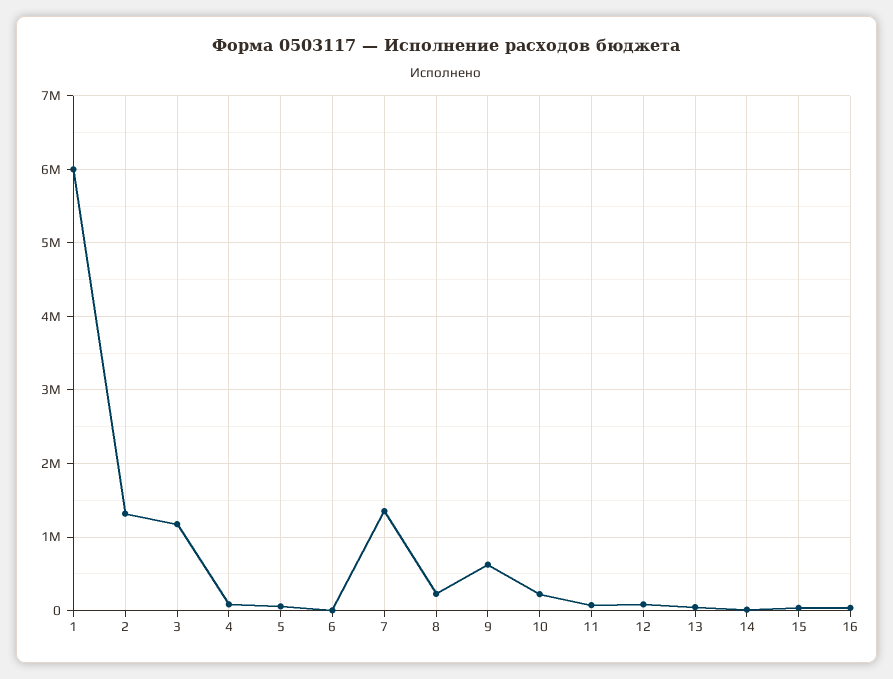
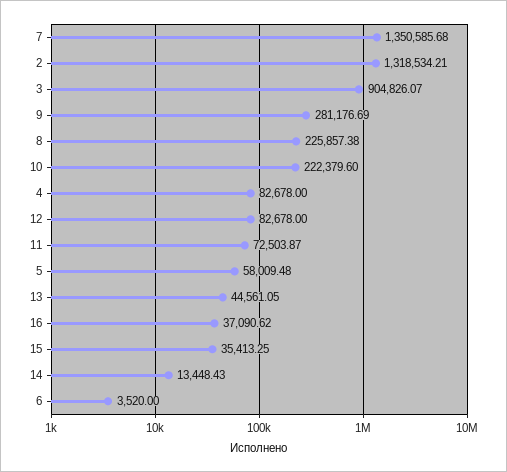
1: 6000000 -> none
3: 1200000 -> 904826.07
9: 600000 -> 281176.69

